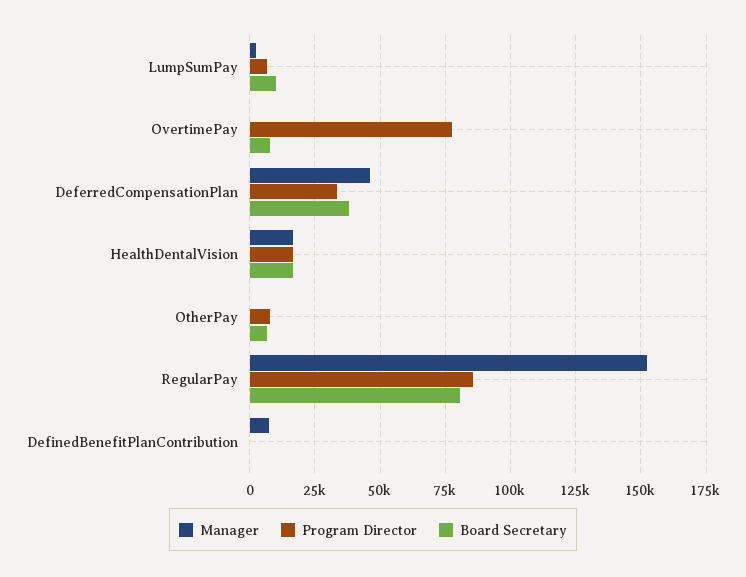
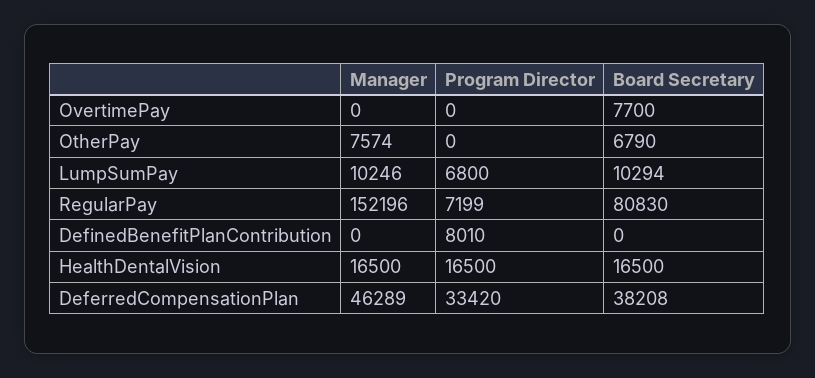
Manager, LumpSumPay: 2500 -> 10246
Program Director, OvertimePay: 77500 -> 0
Manager, OtherPay: 0 -> 7574
Program Director, OtherPay: 7500 -> 0
Program Director, RegularPay: 85000 -> 7199
Manager, DefinedBenefitPlanContribution: 7500 -> 0
Program Director, DefinedBenefitPlanContribution: 0 -> 8010

